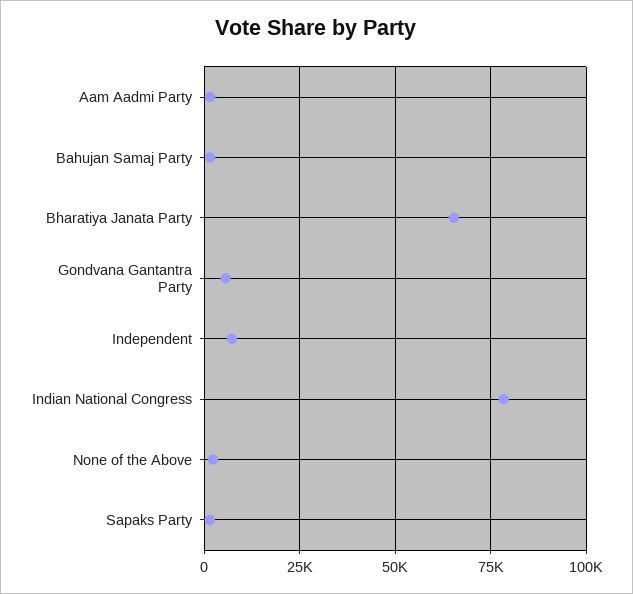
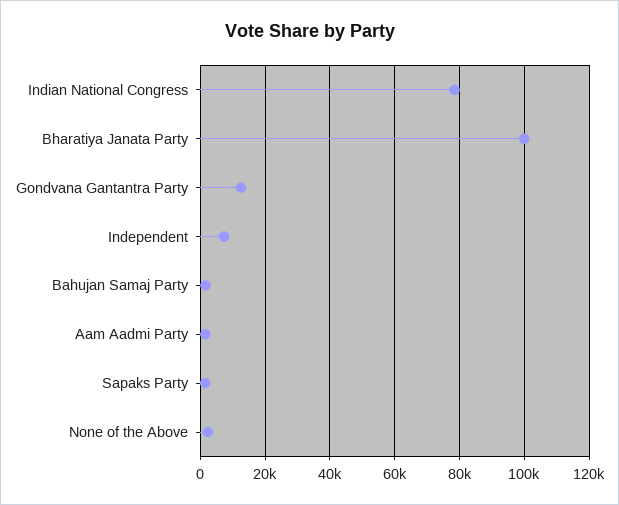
Bharatiya Janata Party: 65000 -> 100000
Gondvana Gantantra Party: 5000 -> 12000

